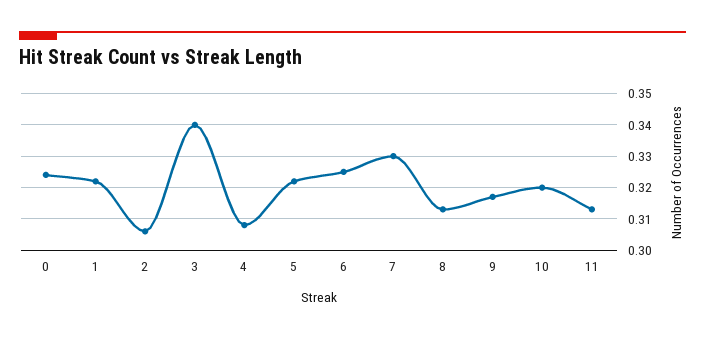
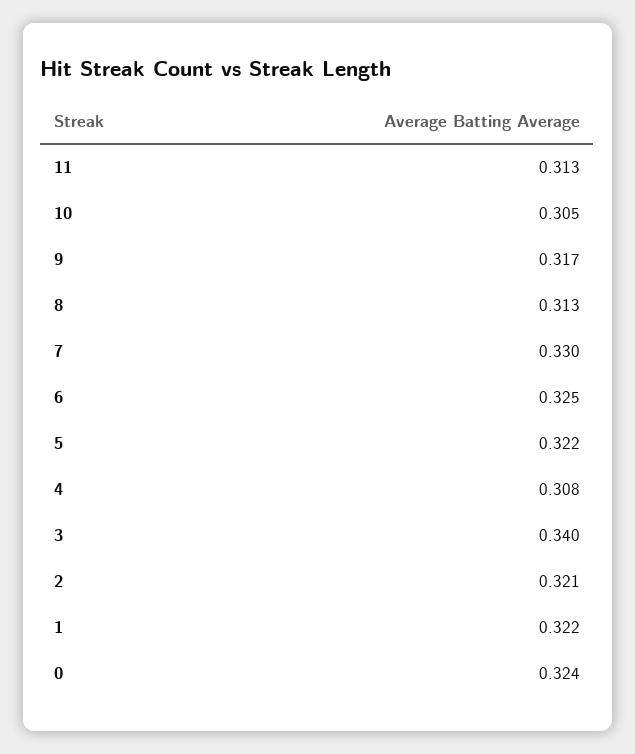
2: 0.305 -> 0.321
10: 0.32 -> 0.305

